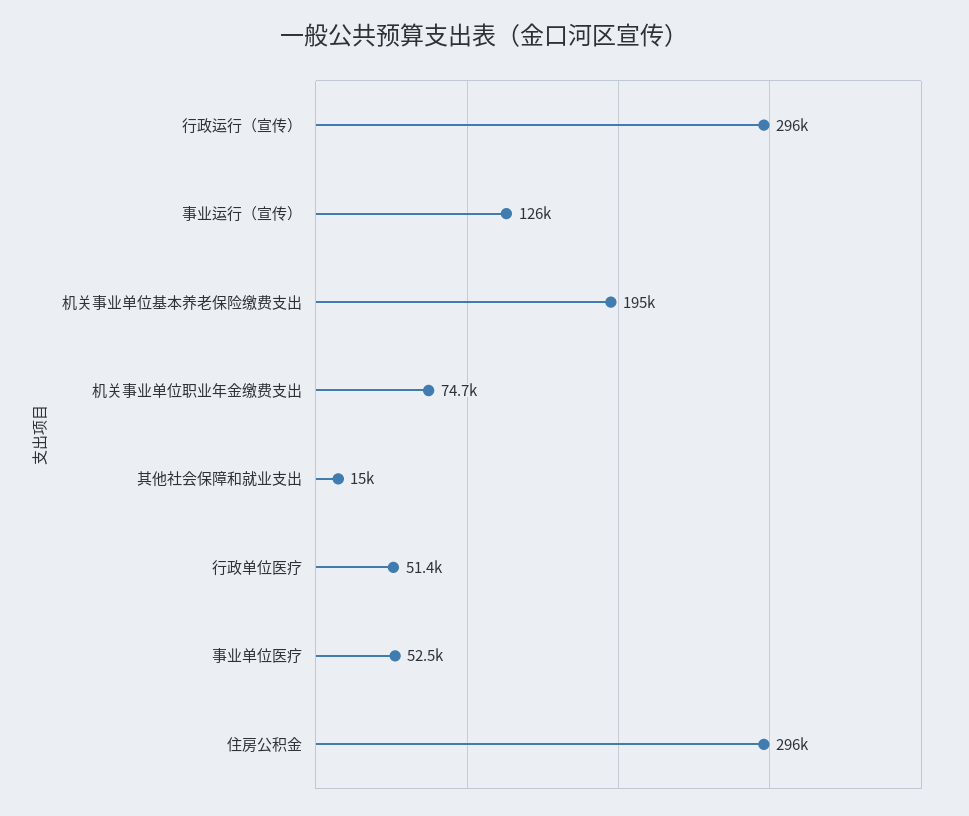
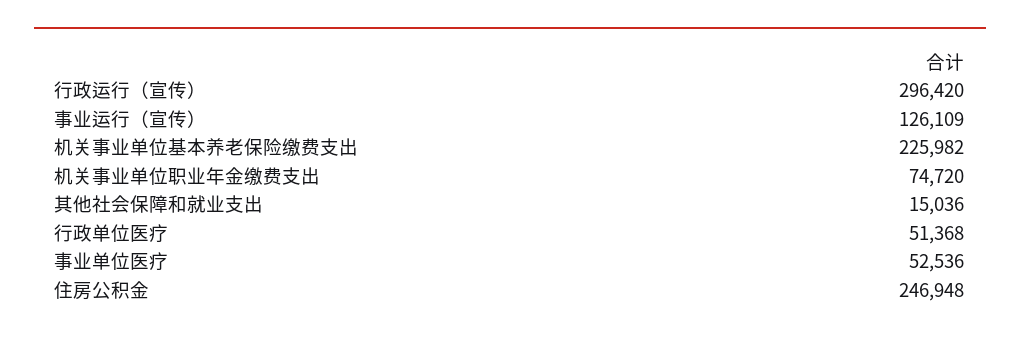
机关事业单位基本养老保险缴费支出: 195000 -> 225982
住房公积金: 296000 -> 246948

